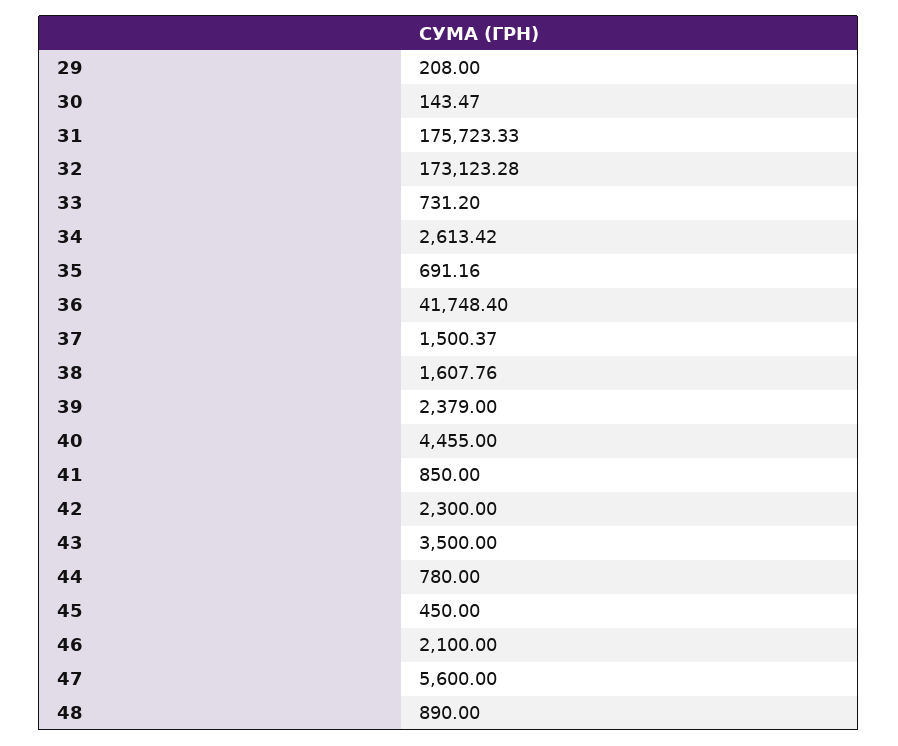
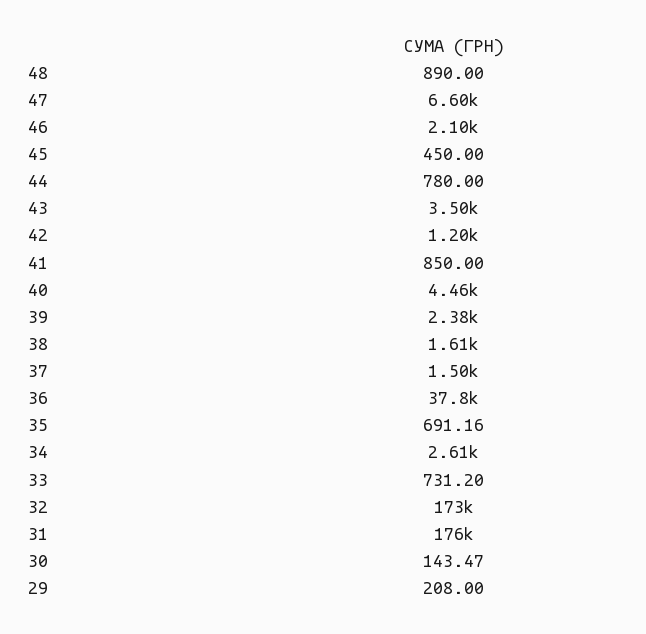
36: 41748.4 -> 37800
42: 2300 -> 1200
47: 5600 -> 6600

